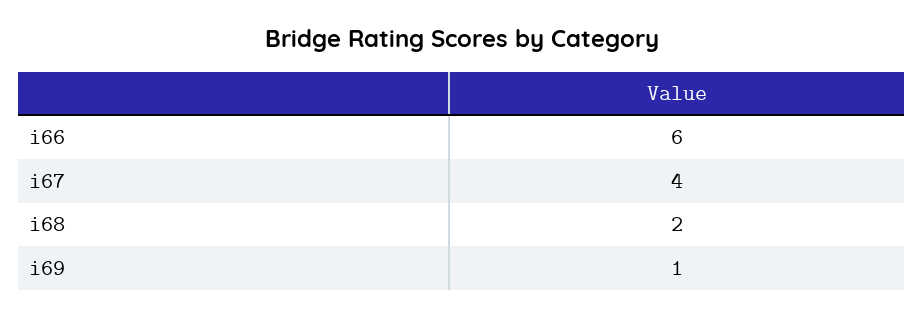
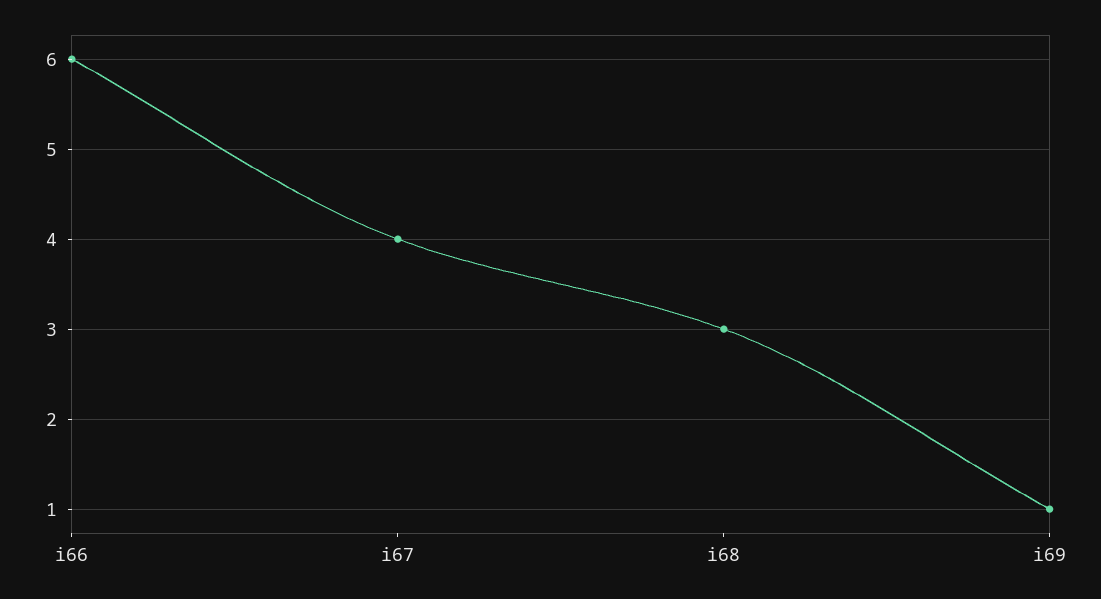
i68: 2 -> 3

